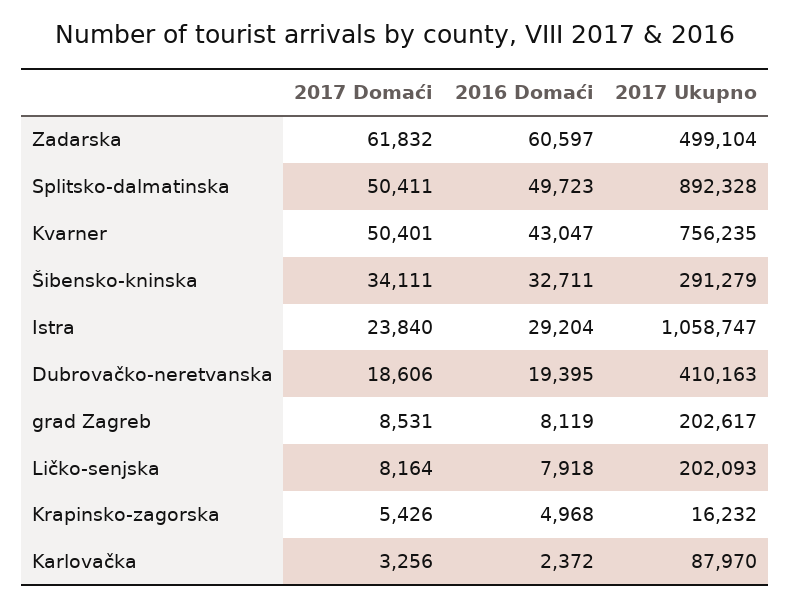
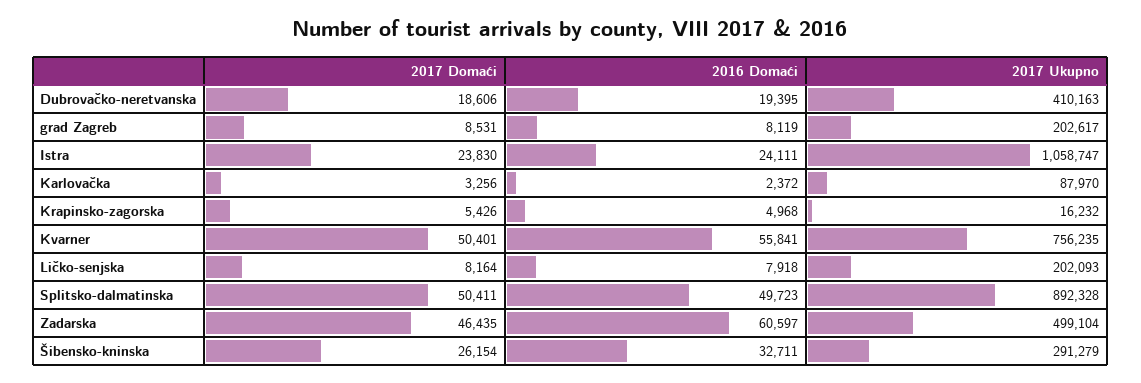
2017 Domaći, Zadarska: 61832 -> 46435
2016 Domaći, Kvarner: 43047 -> 55841
2017 Domaći, Šibensko-kninska: 34111 -> 26154
2017 Domaći, Istra: 23840 -> 23830
2016 Domaći, Istra: 29204 -> 24111

